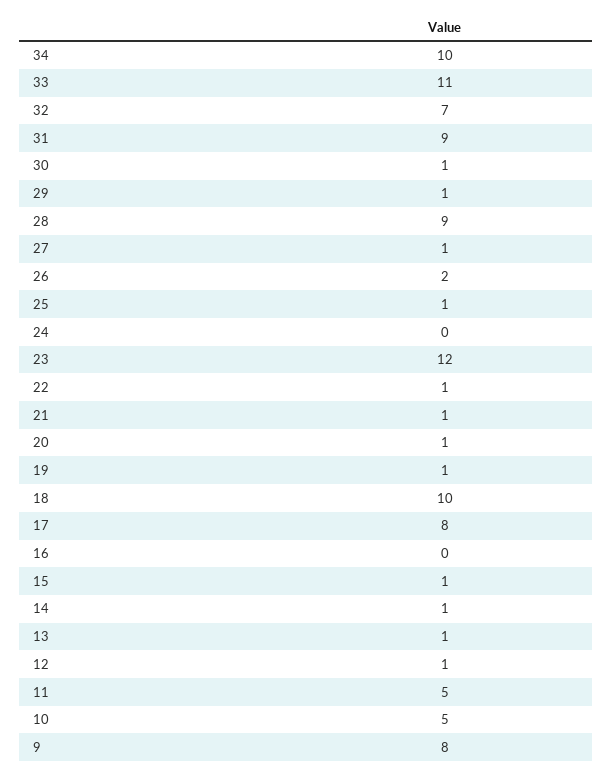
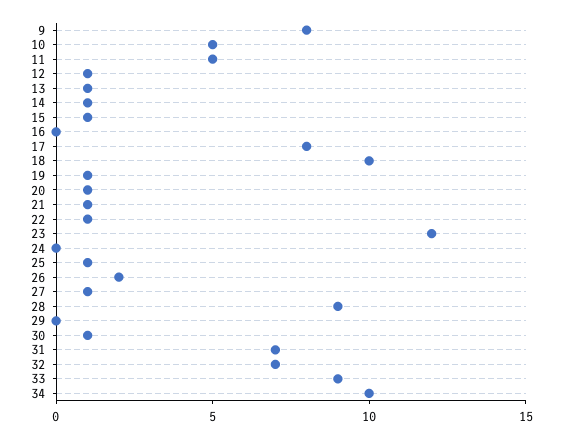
33: 11 -> 9
31: 9 -> 7
29: 1 -> 0

